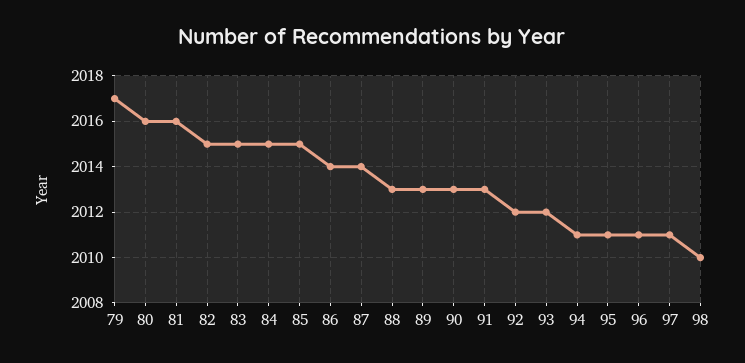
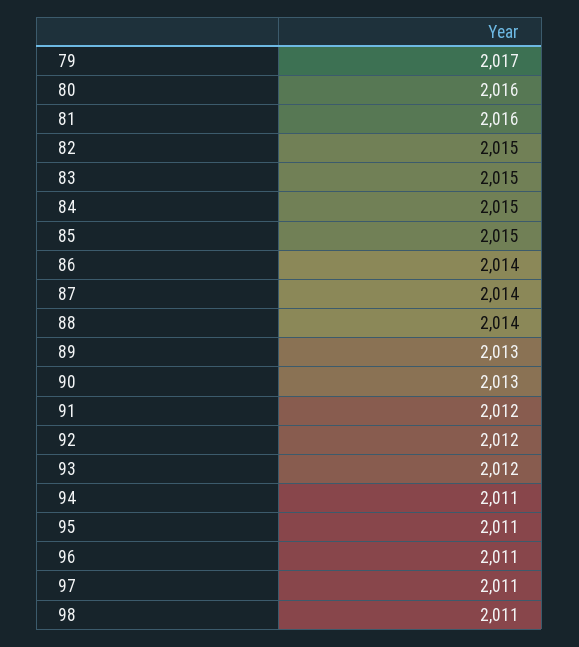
88: 2013 -> 2014
91: 2013 -> 2012
98: 2010 -> 2011

